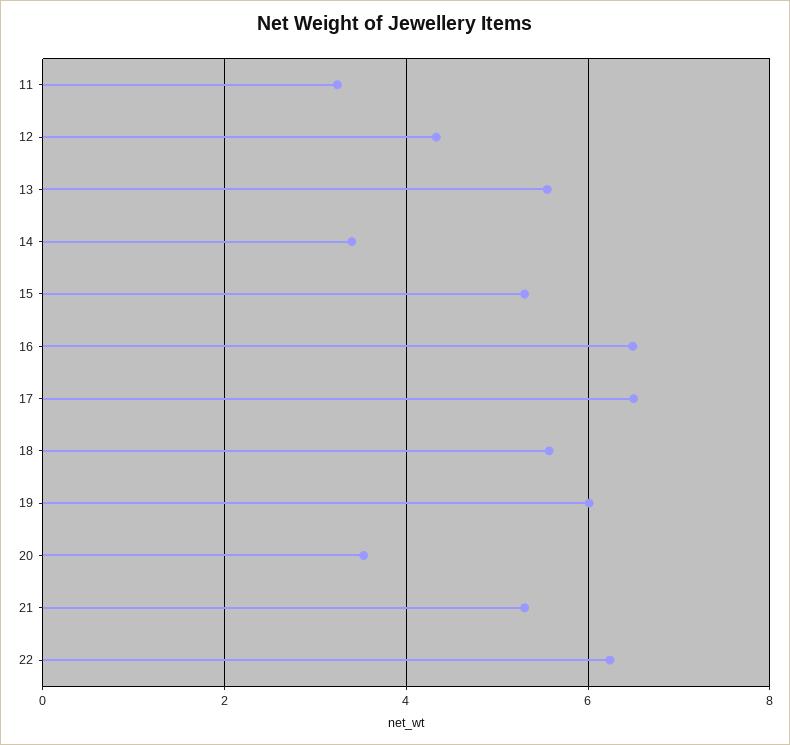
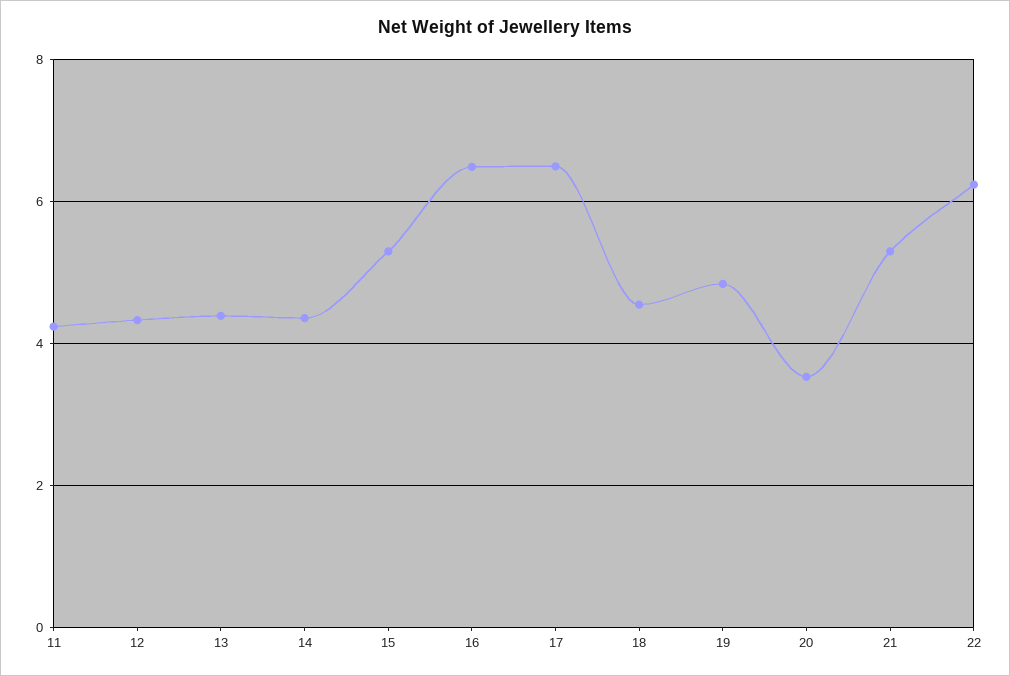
11: 3.2 -> 4.2
13: 5.6 -> 4.4
14: 3.4 -> 4.4
18: 5.6 -> 4.6
19: 6 -> 4.8

